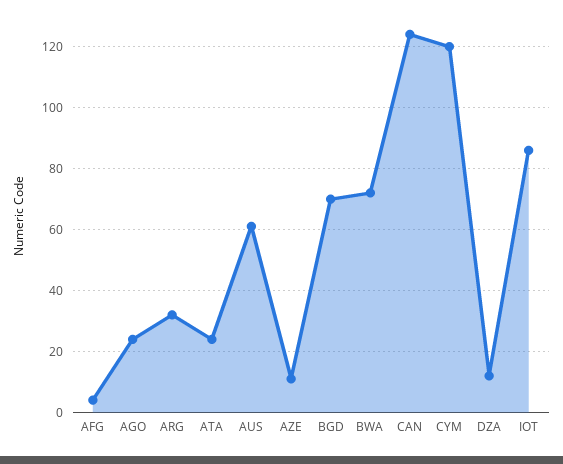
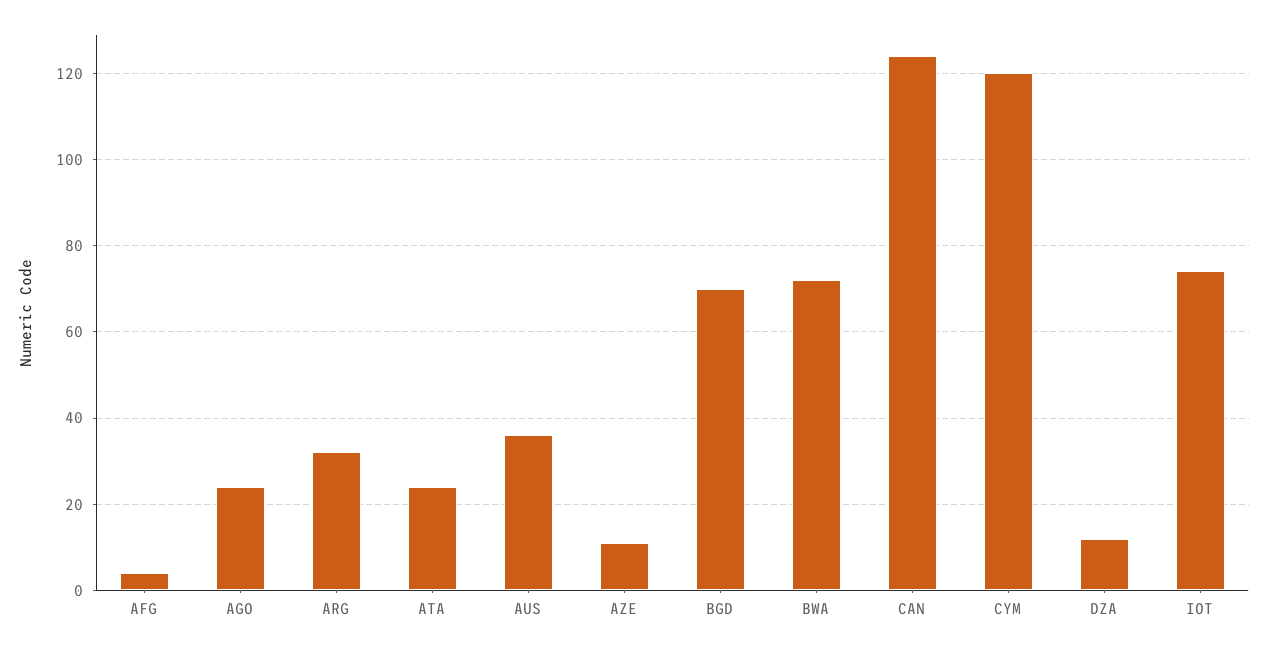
AUS: 60 -> 35
IOT: 85 -> 75

